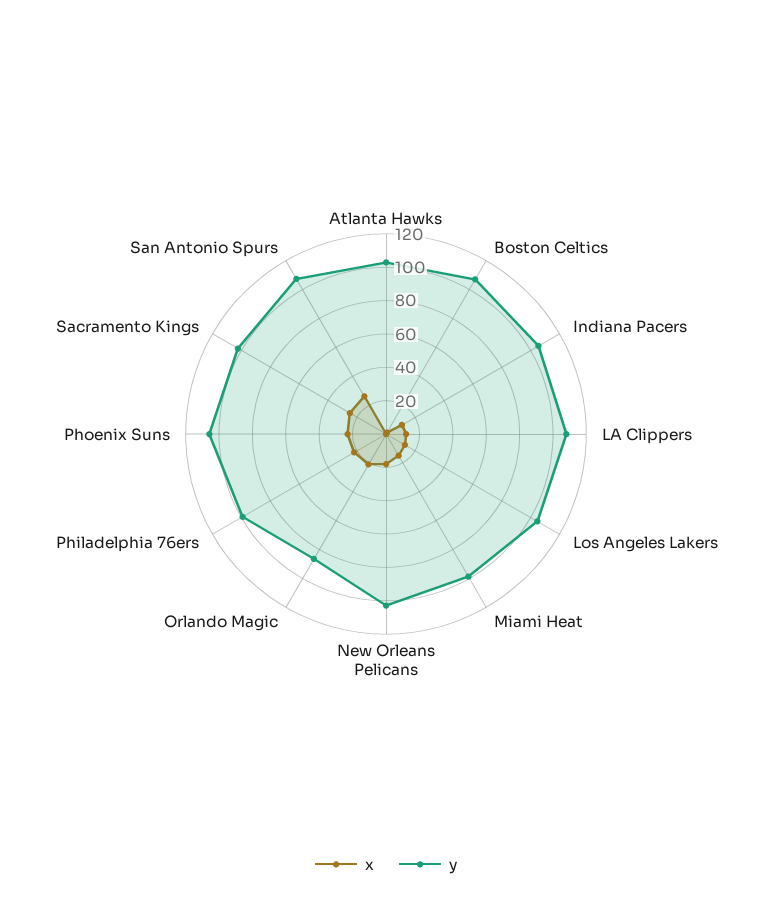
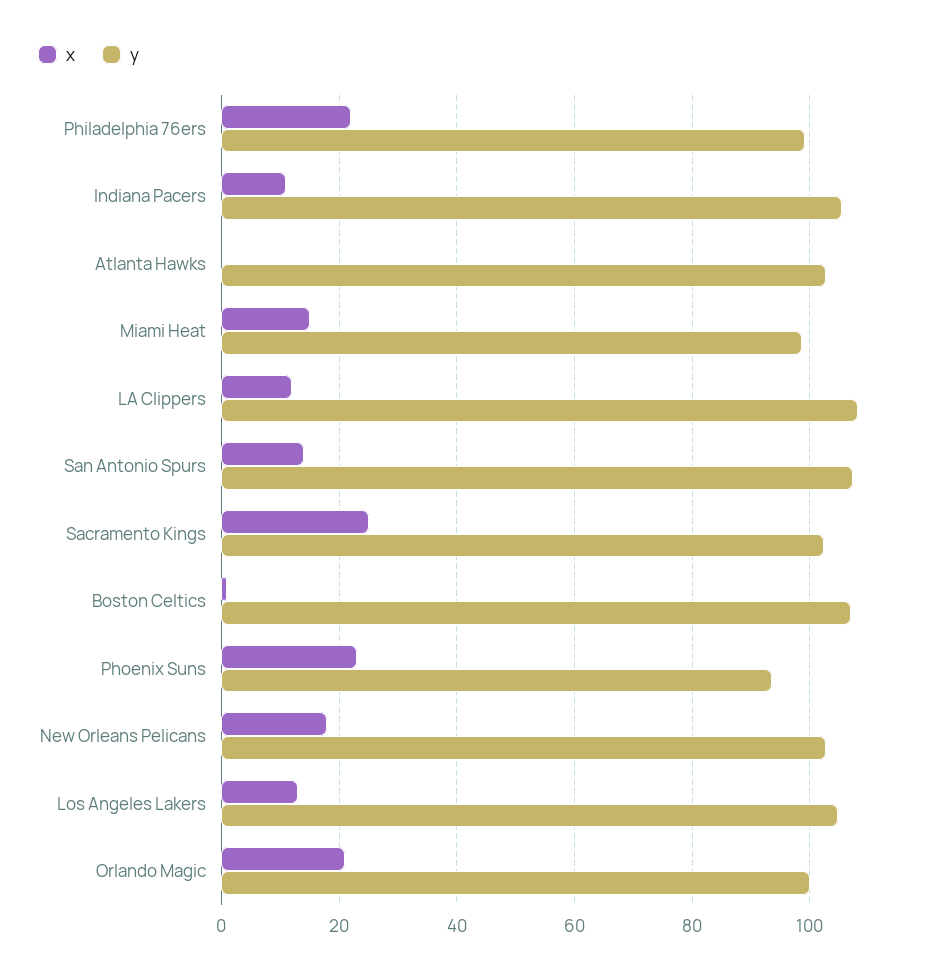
y, Orlando Magic: 85 -> 100
y, Phoenix Suns: 105 -> 94
x, San Antonio Spurs: 25 -> 14

